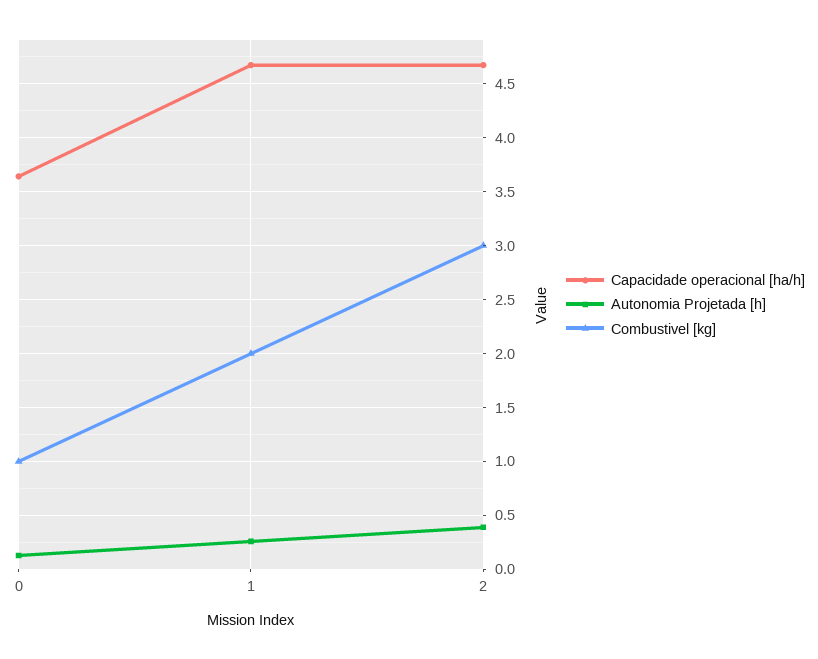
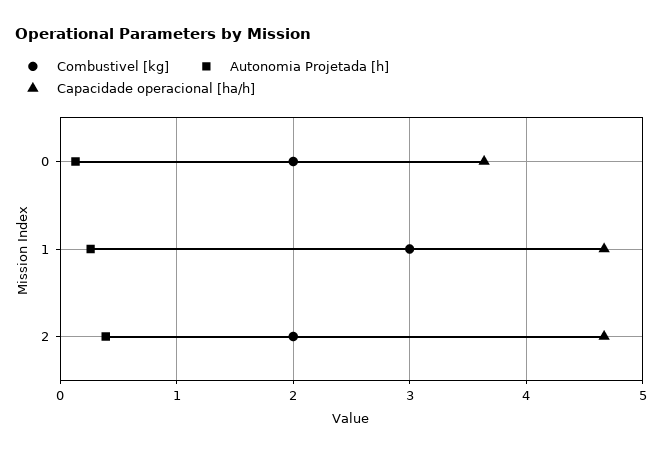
Combustivel [kg], 0: 1 -> 2
Combustivel [kg], 1: 2 -> 3
Combustivel [kg], 2: 3 -> 2

